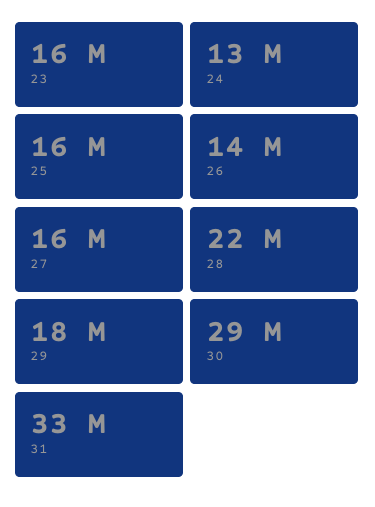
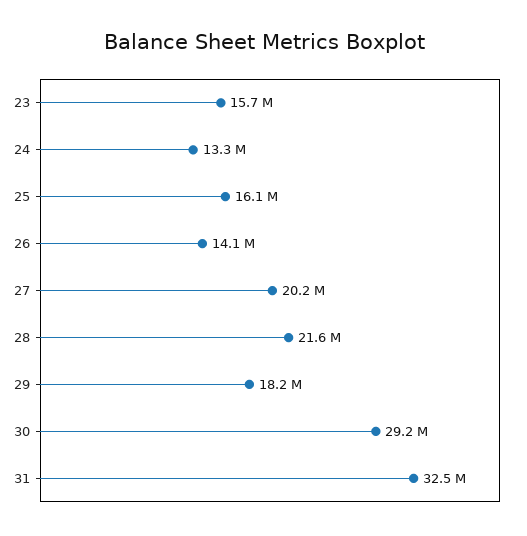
27: 16000000 -> 20200000

